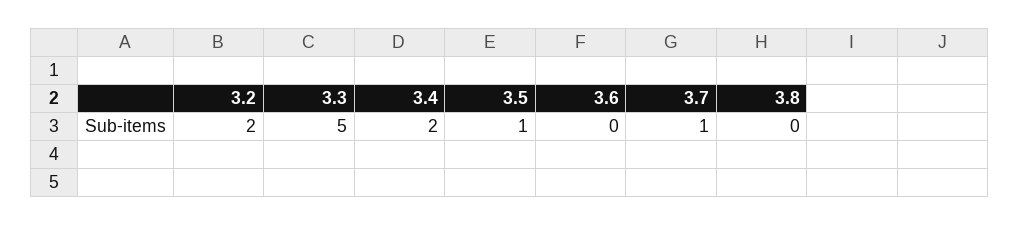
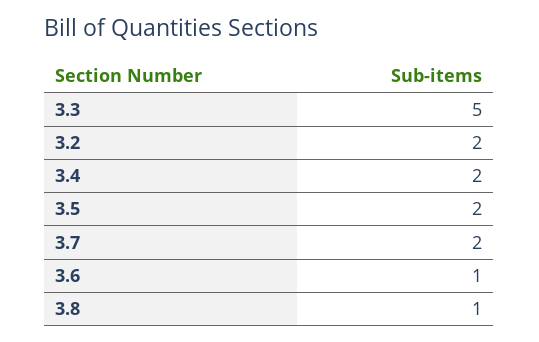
3.5: 1 -> 2
3.6: 0 -> 1
3.7: 1 -> 2
3.8: 0 -> 1

